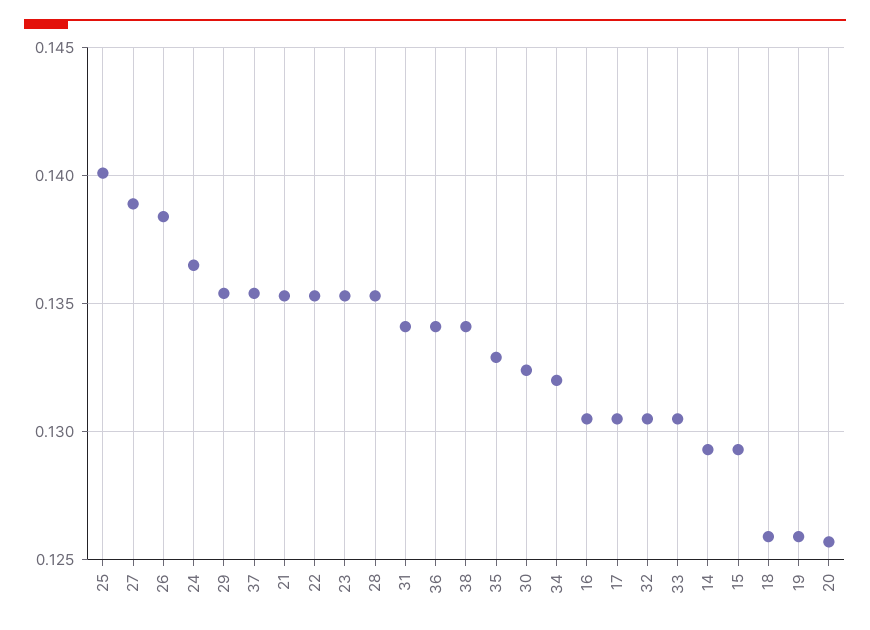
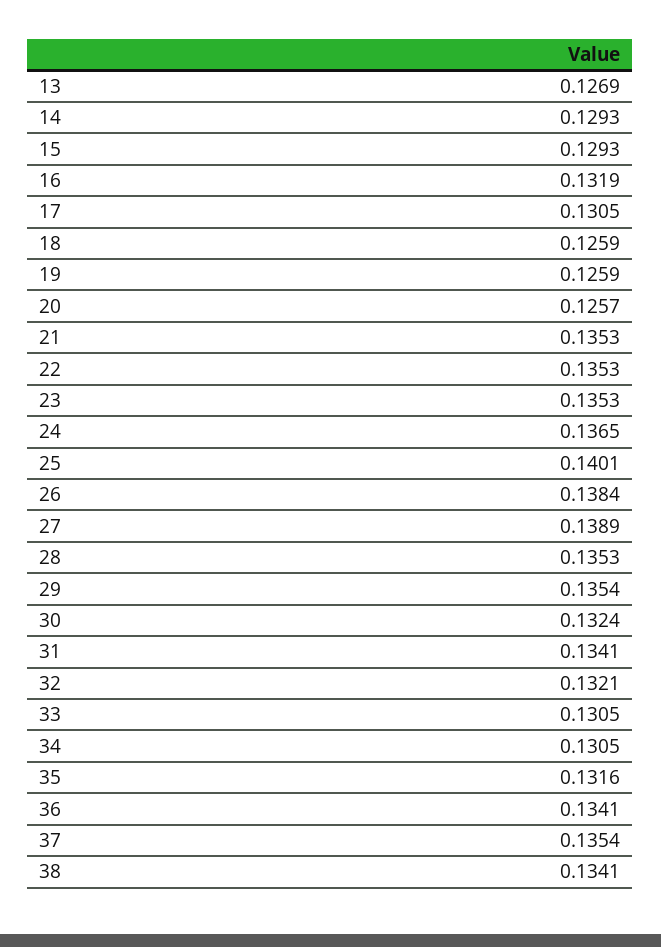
35: 0.133 -> 0.1316
34: 0.132 -> 0.1305
16: 0.1305 -> 0.1319
32: 0.1305 -> 0.1321
13: none -> 0.1269

